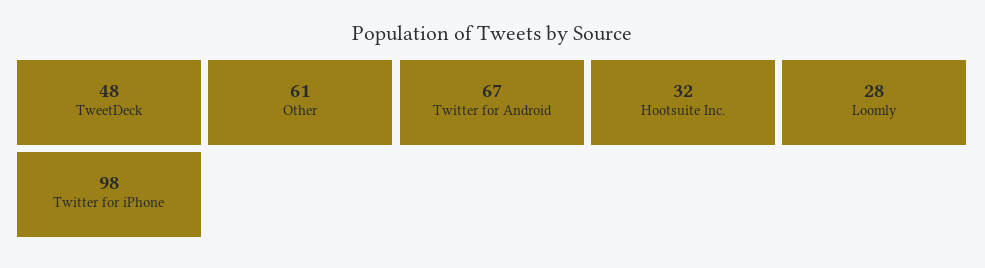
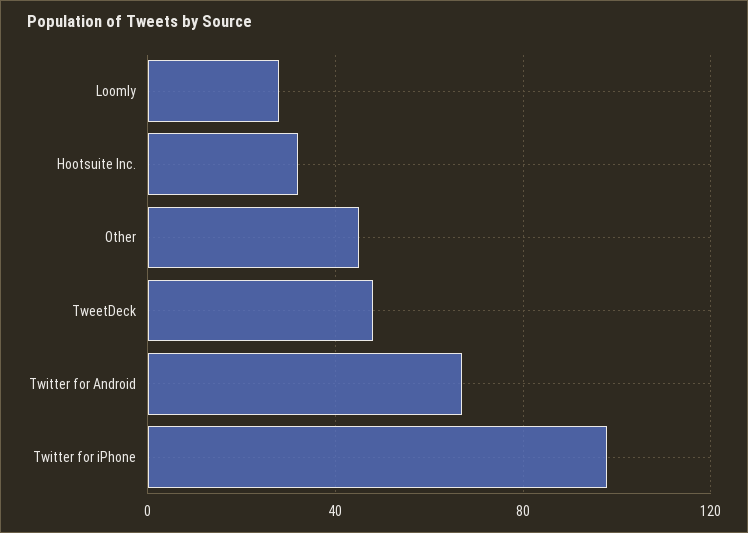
Other: 61 -> 45

